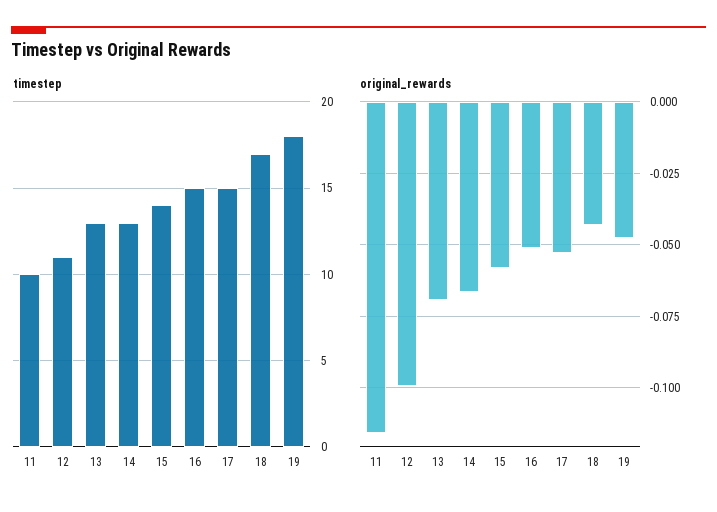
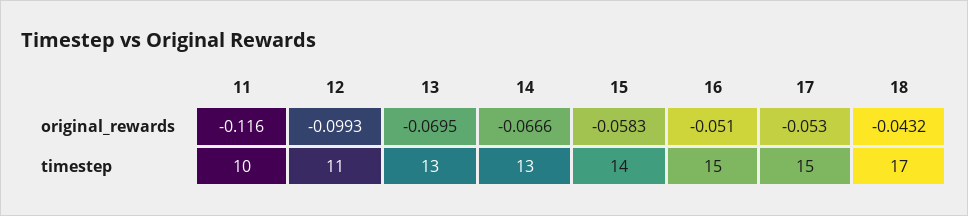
timestep, 19: 18 -> none
original_rewards, 19: -0.0475 -> none

